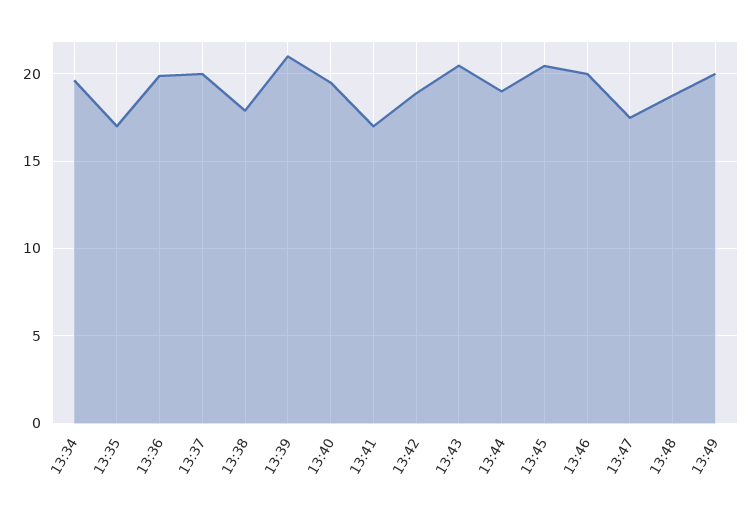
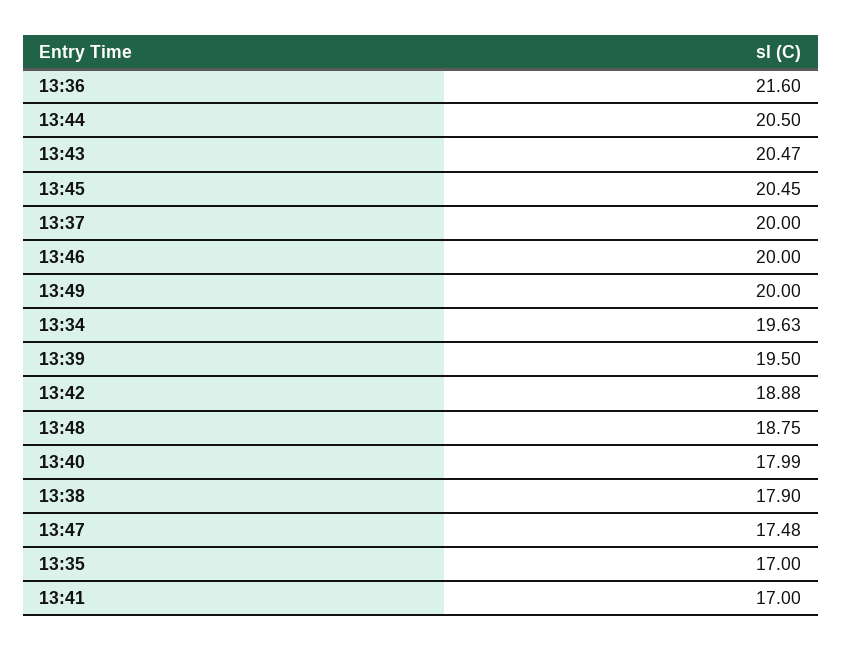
13:36: 20 -> 21.6
13:39: 21 -> 19.5
13:40: 19.5 -> 17.99
13:44: 19 -> 20.5

